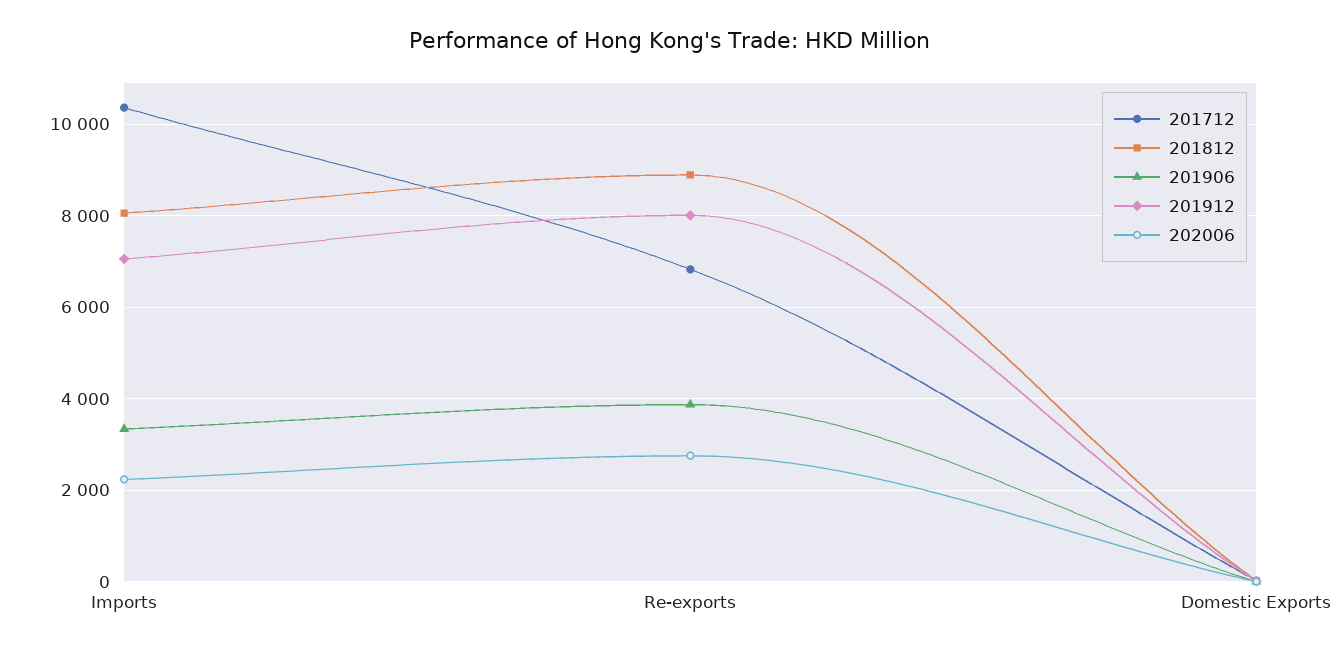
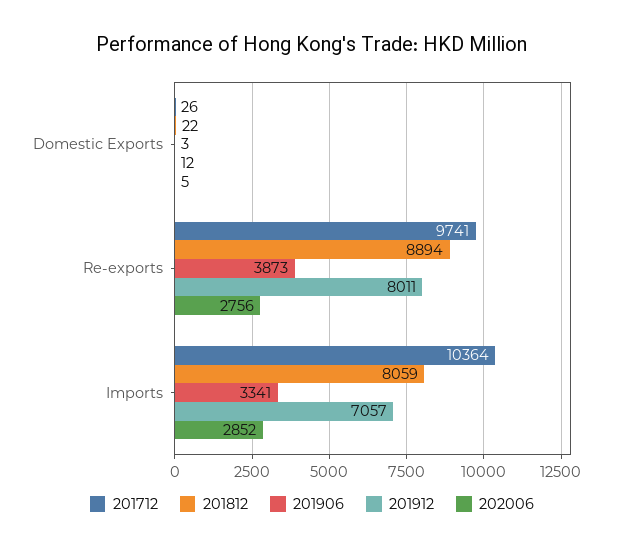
202006, Imports: 2200 -> 2852
201712, Re-exports: 6800 -> 9741

